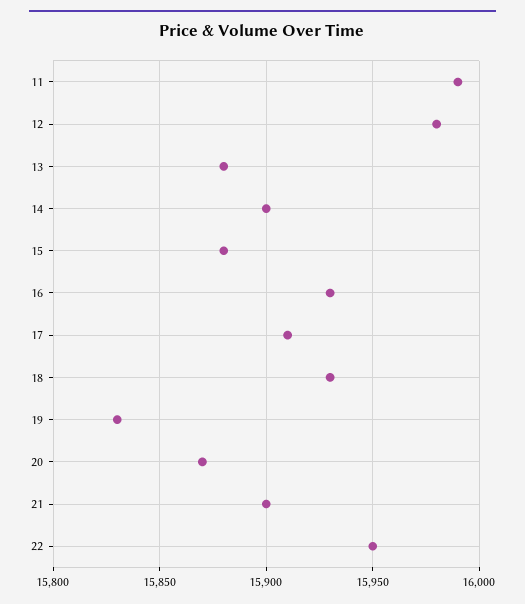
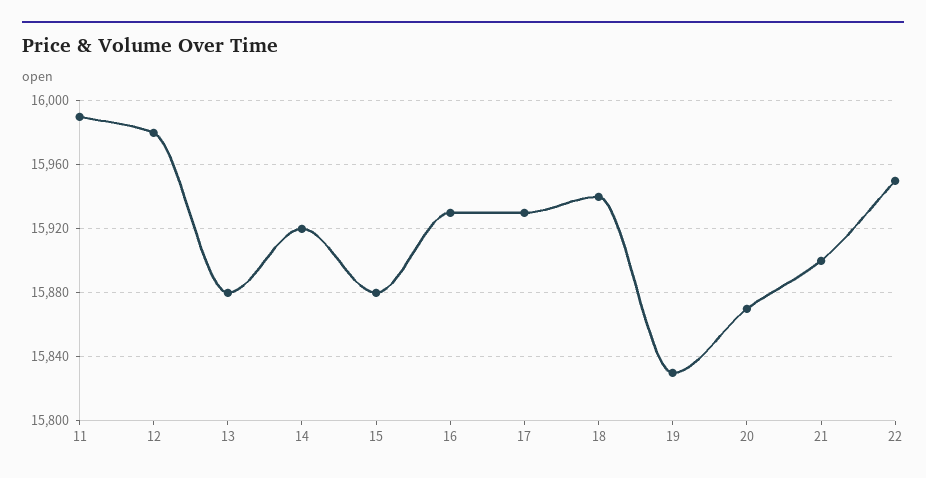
14: 15900 -> 15920
17: 15910 -> 15930
18: 15930 -> 15940

